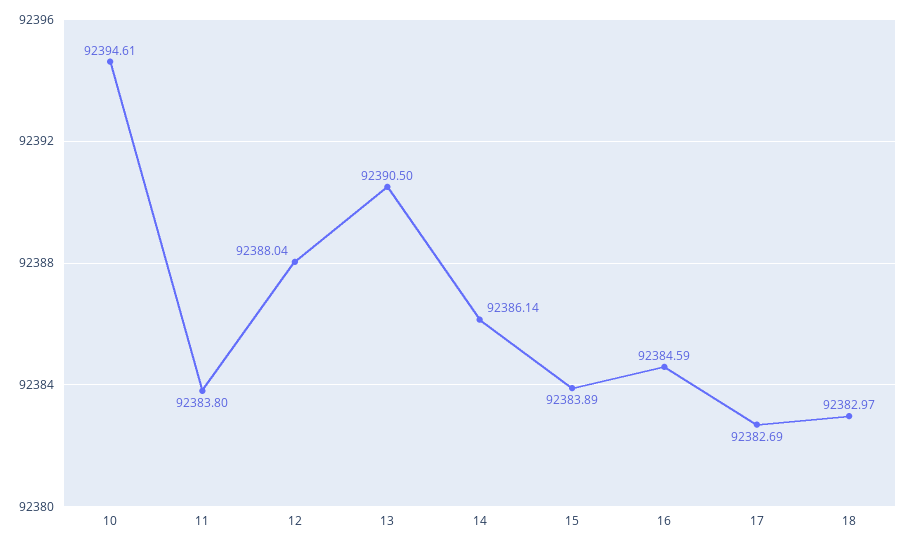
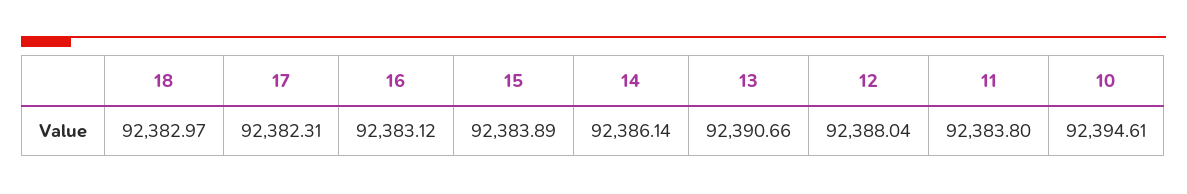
13: 92390.5 -> 92390.66
16: 92384.59 -> 92383.12
17: 92382.69 -> 92382.31

